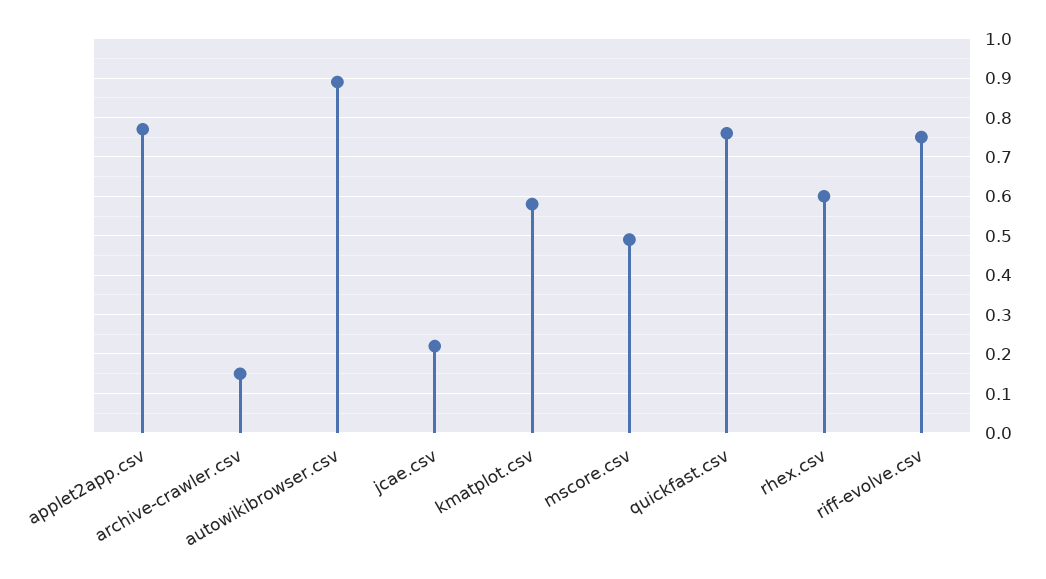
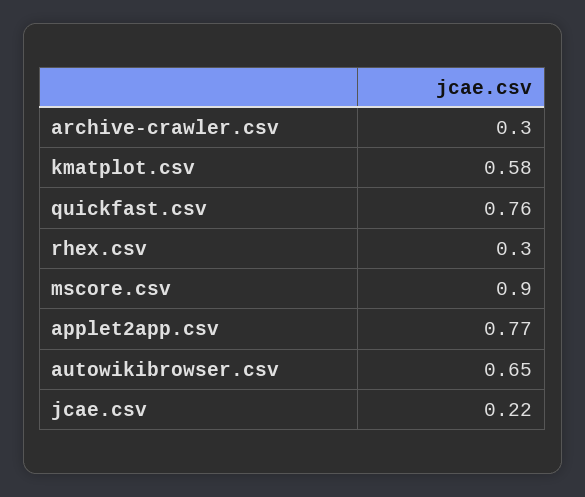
archive-crawler.csv: 0.15 -> 0.3
autowikibrowser.csv: 0.9 -> 0.65
mscore.csv: 0.5 -> 0.9
rhex.csv: 0.6 -> 0.3
riff-evolve.csv: 0.75 -> none

